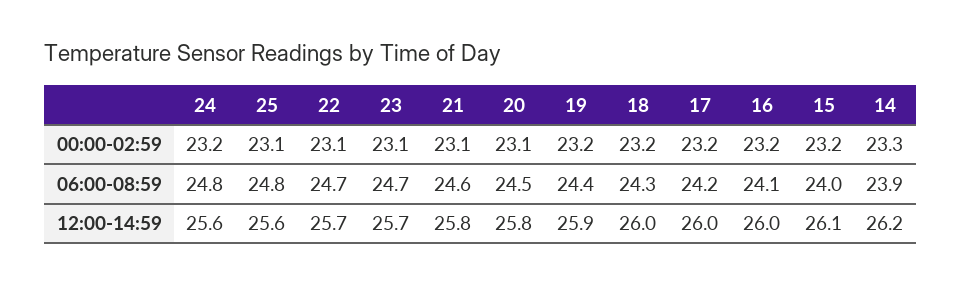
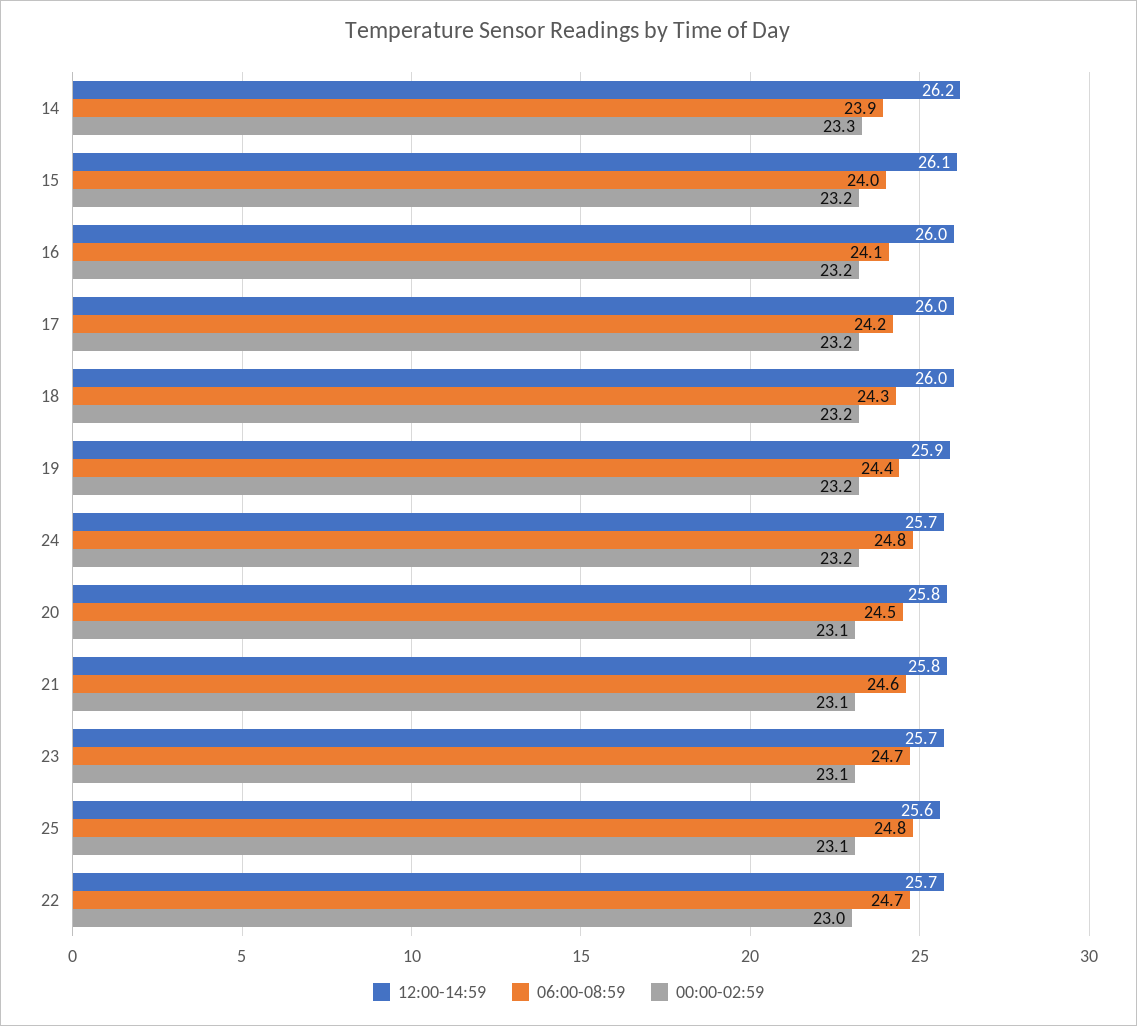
00:00-02:59, 22: 23.1 -> 23
12:00-14:59, 24: 25.6 -> 25.7

